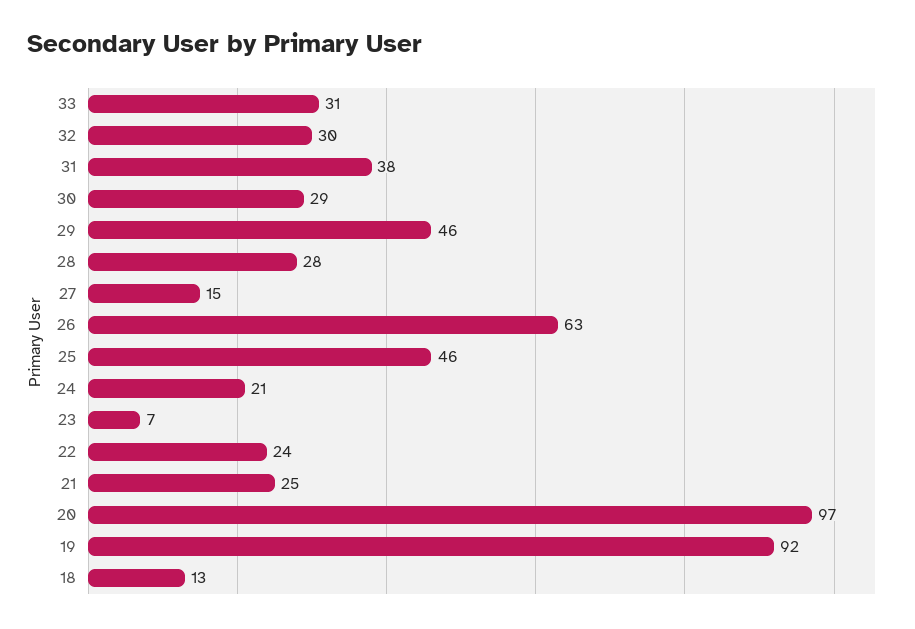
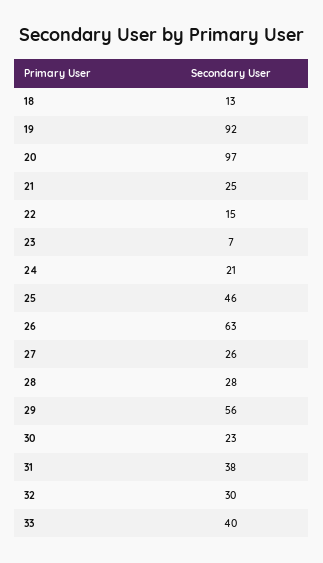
33: 31 -> 40
30: 29 -> 23
29: 46 -> 56
27: 15 -> 26
22: 24 -> 15

